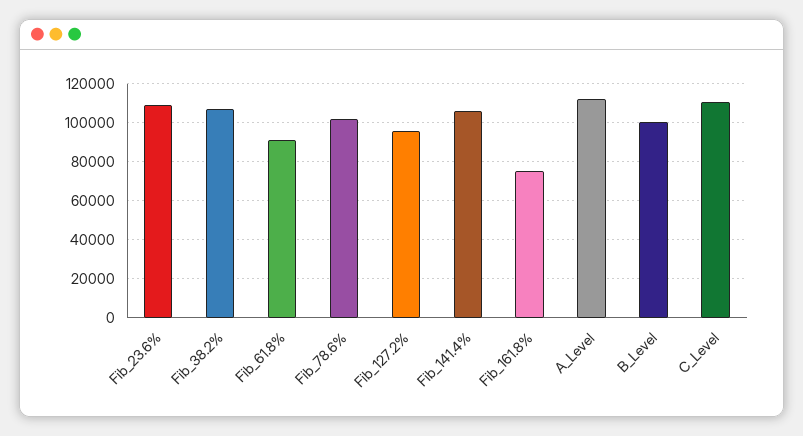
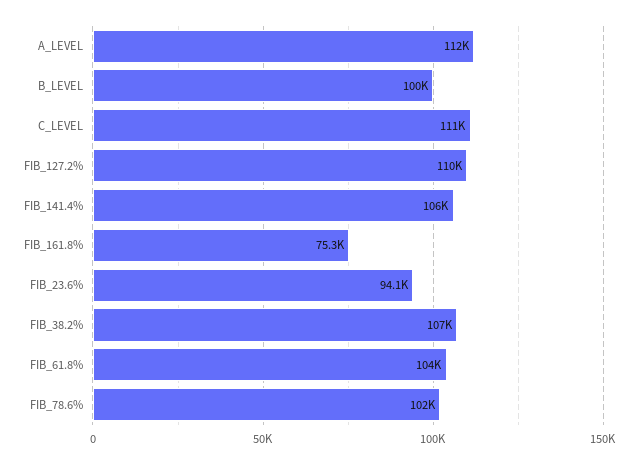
Fib_23.6%: 110000 -> 94100
Fib_61.8%: 90000 -> 104000
Fib_127.2%: 95000 -> 110000

